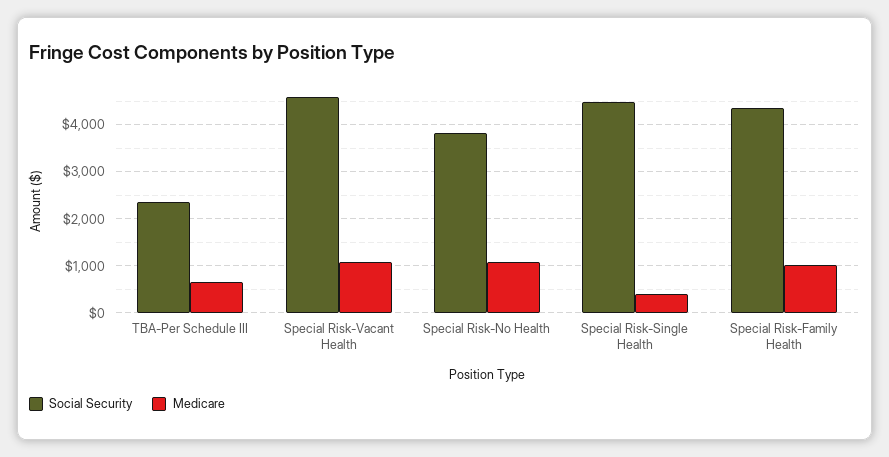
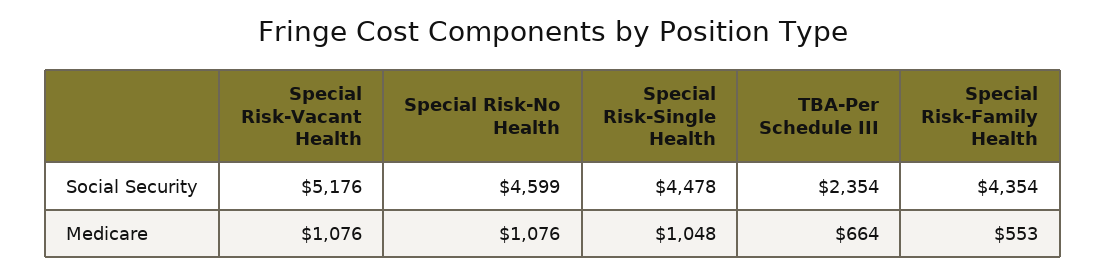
Social Security, Special Risk-Vacant Health: 4600 -> 5176
Social Security, Special Risk-No Health: 3800 -> 4599
Medicare, Special Risk-Single Health: 400 -> 1048
Medicare, Special Risk-Family Health: 1000 -> 553

